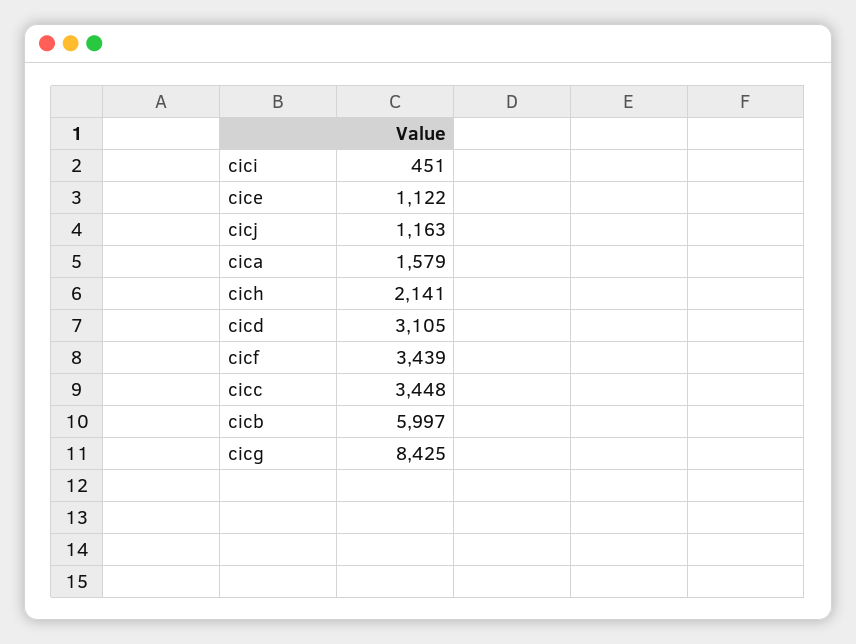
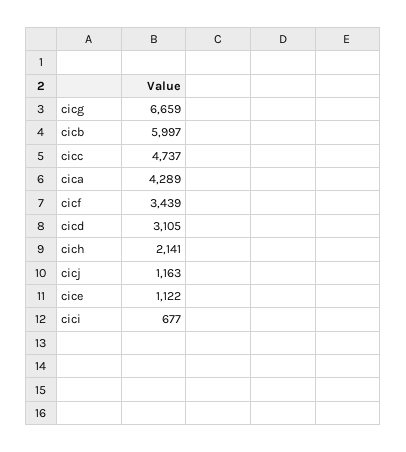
cici: 451 -> 677
cica: 1579 -> 4289
cicc: 3448 -> 4737
cicg: 8425 -> 6659

